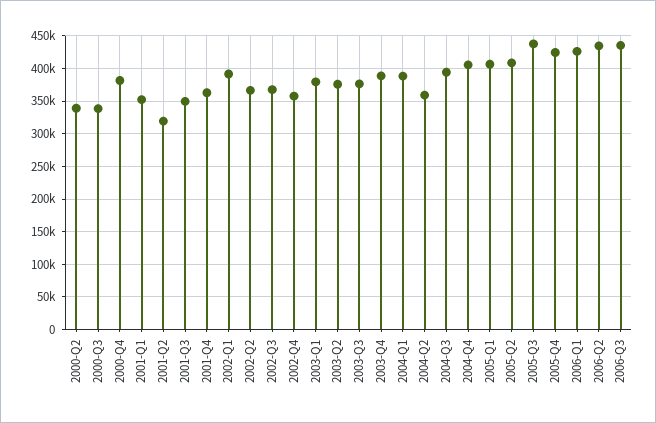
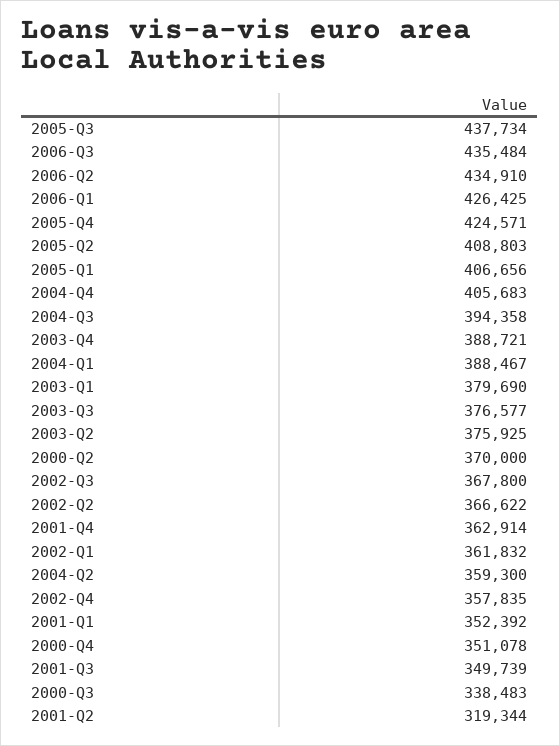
2000-Q2: 340000 -> 370000
2000-Q4: 380000 -> 351078
2002-Q1: 390000 -> 361832

